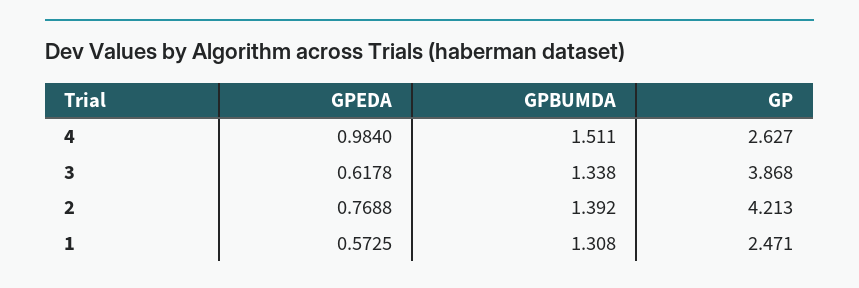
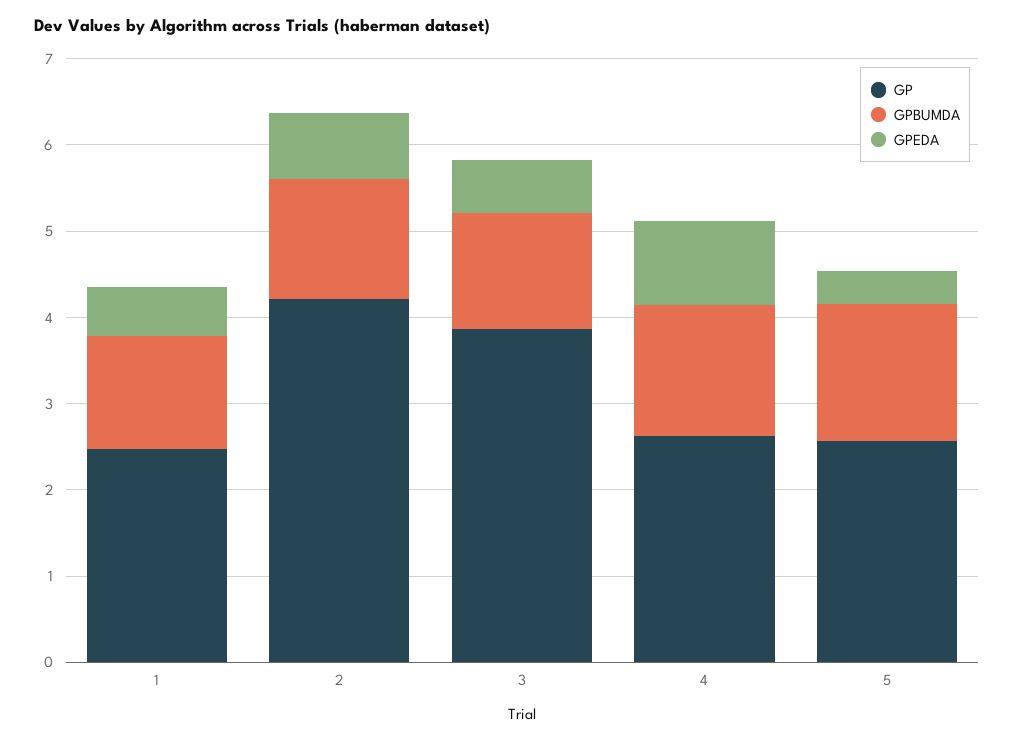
GP, 5: none -> 2.6
GPBUMDA, 5: none -> 1.6
GPEDA, 5: none -> 0.4

